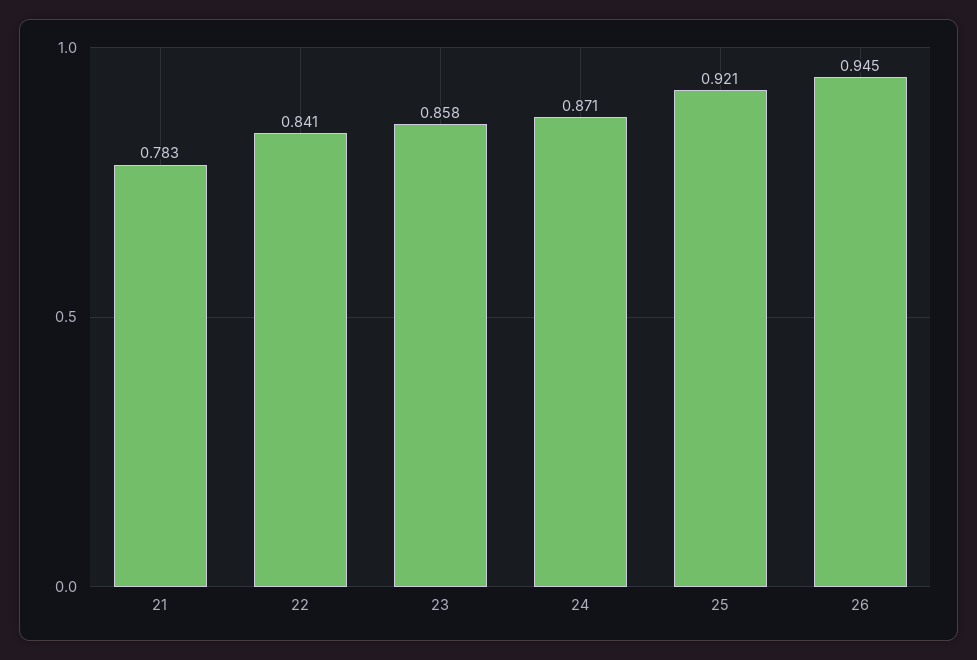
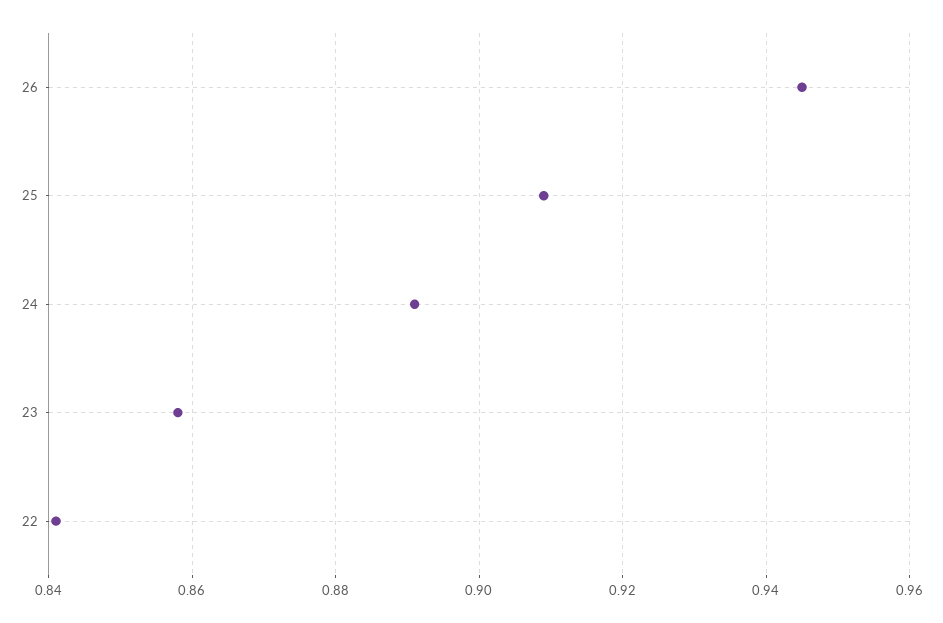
21: 0.783 -> none
24: 0.871 -> 0.89
25: 0.921 -> 0.91

